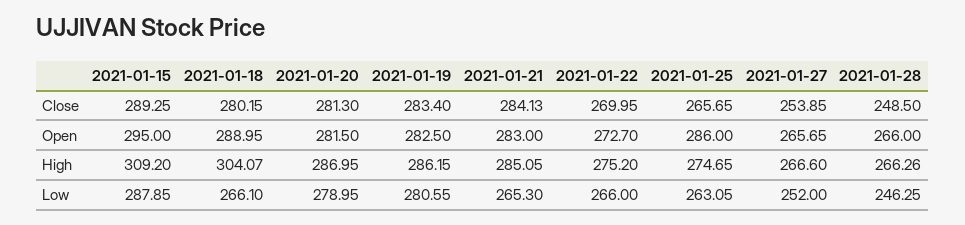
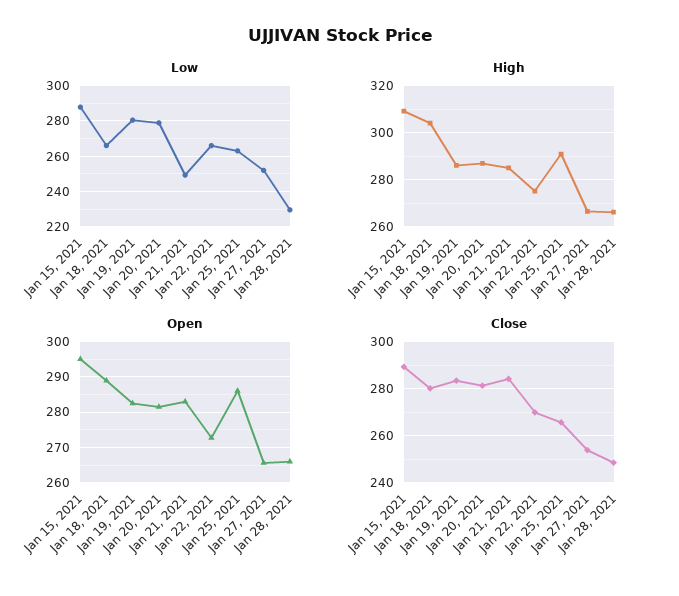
High, 2021-01-25: 274.65 -> 290
Low, 2021-01-21: 265.3 -> 250
Low, 2021-01-28: 246.25 -> 230

